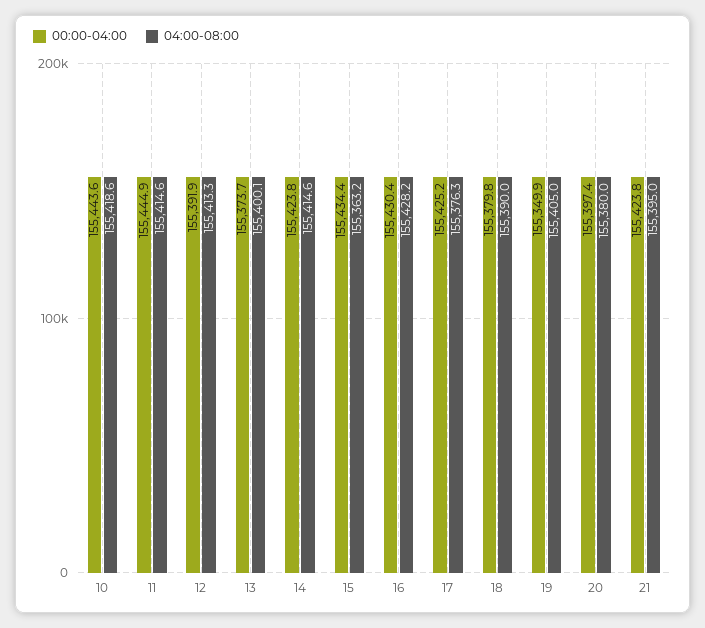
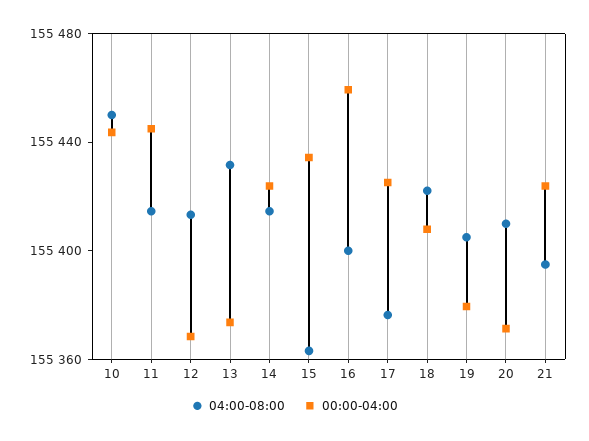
04:00-08:00, 10: 155418.6 -> 155450
00:00-04:00, 12: 155391.9 -> 155370
04:00-08:00, 13: 155400.1 -> 155430
00:00-04:00, 16: 155430.4 -> 155460
04:00-08:00, 16: 155428.2 -> 155400
00:00-04:00, 18: 155379.8 -> 155410
04:00-08:00, 18: 155390 -> 155420
00:00-04:00, 19: 155349.9 -> 155380
00:00-04:00, 20: 155397.4 -> 155370
04:00-08:00, 20: 155380 -> 155410

